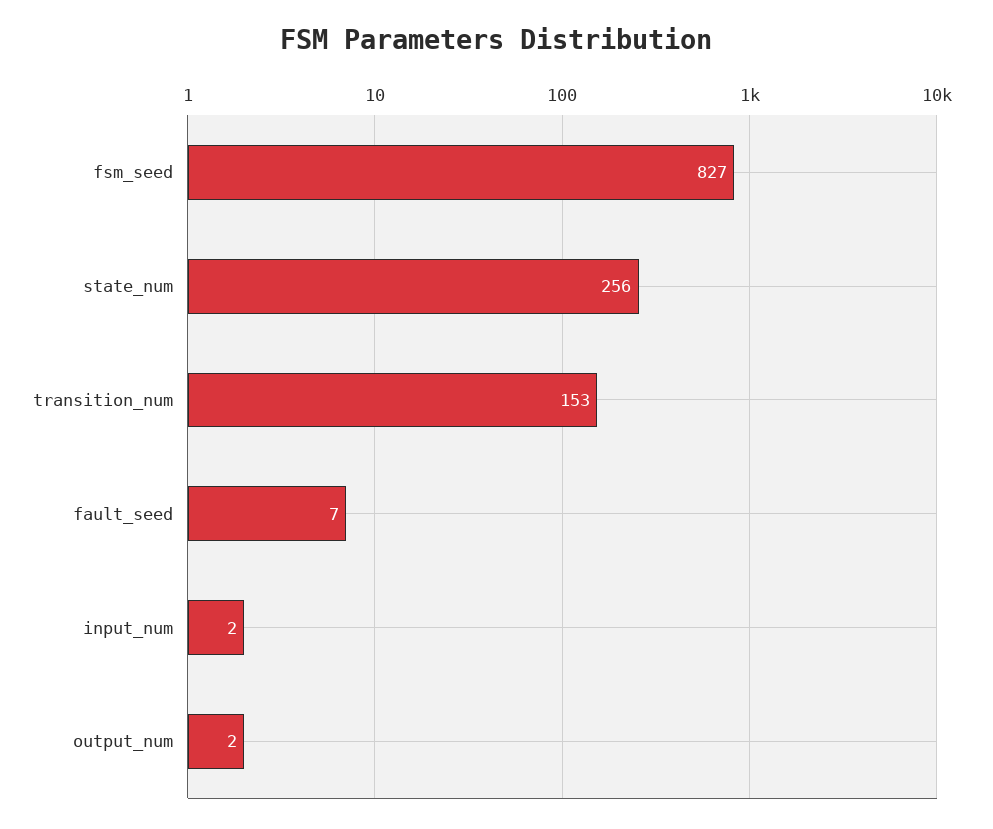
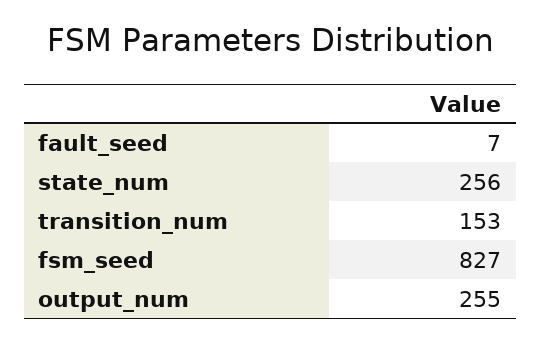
input_num: 2 -> none
output_num: 2 -> 255

